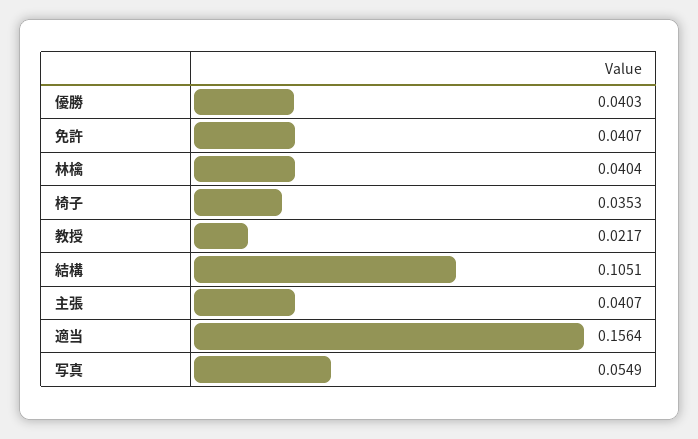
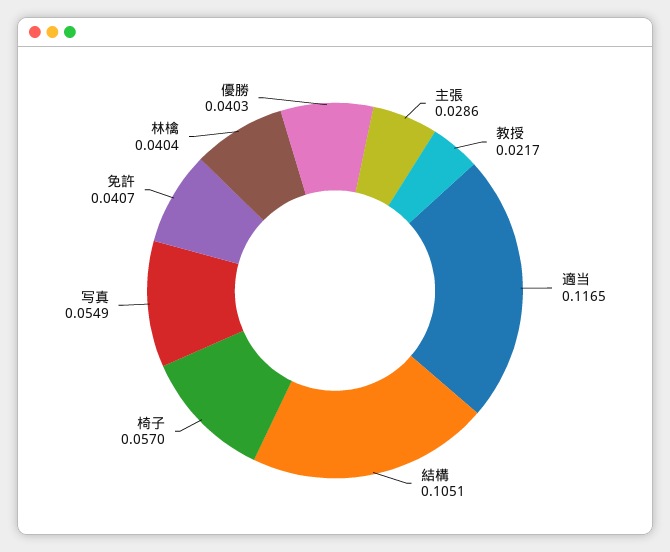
椅子: 0.0353 -> 0.057
主張: 0.0407 -> 0.0286
適当: 0.1564 -> 0.1165

